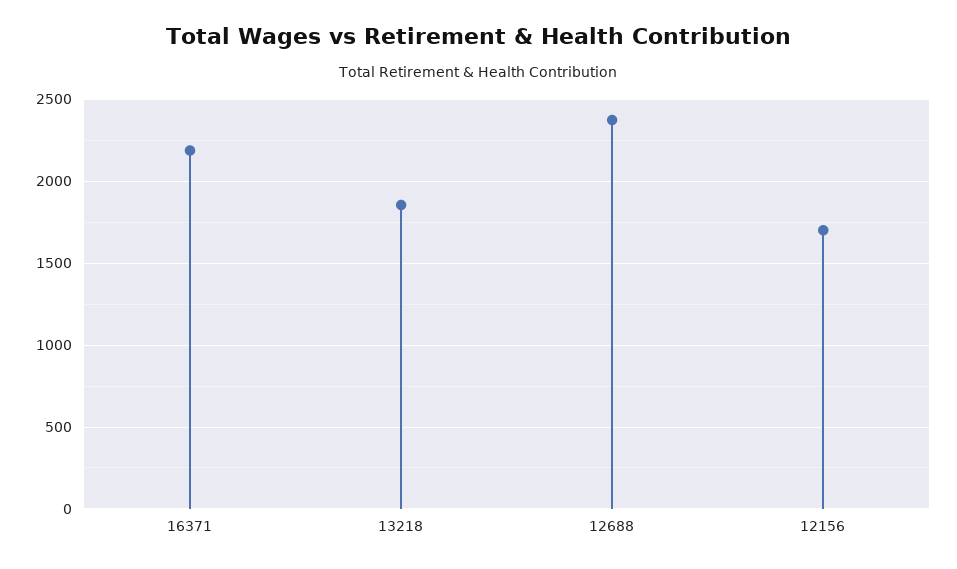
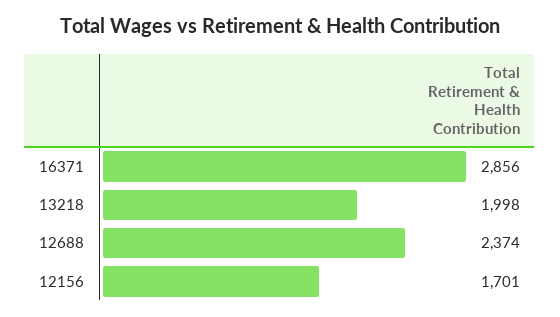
16371: 2200 -> 2856
13218: 1850 -> 1998

